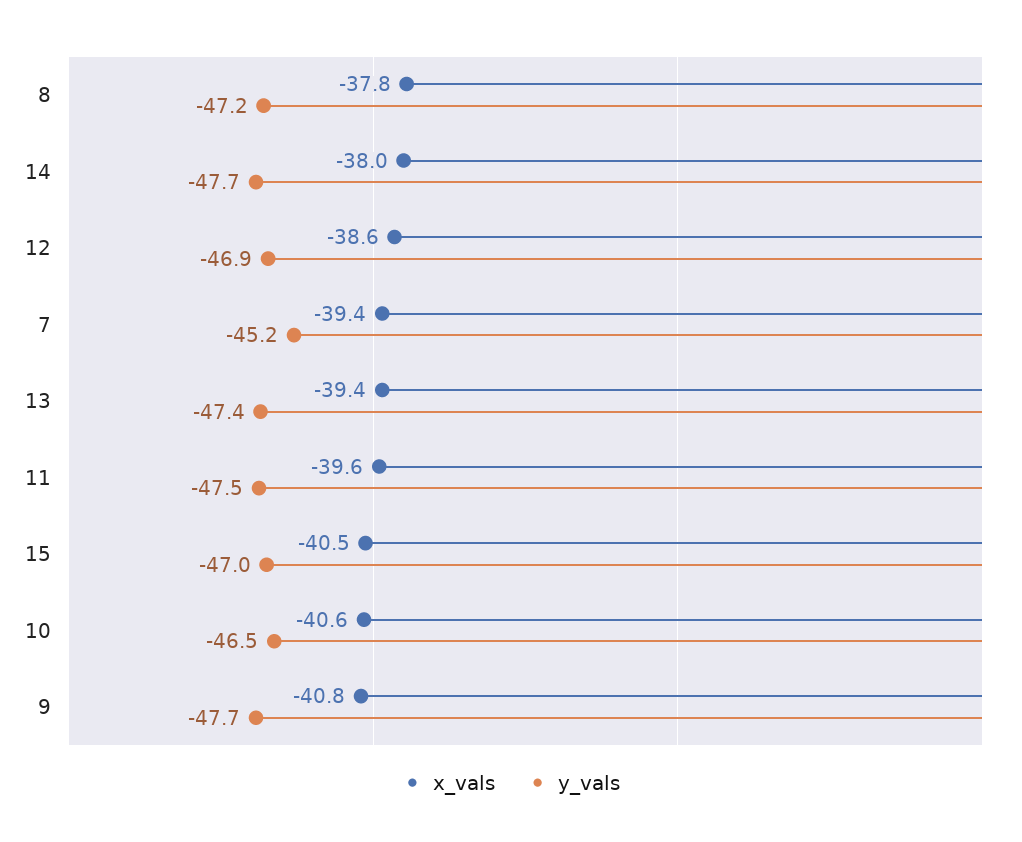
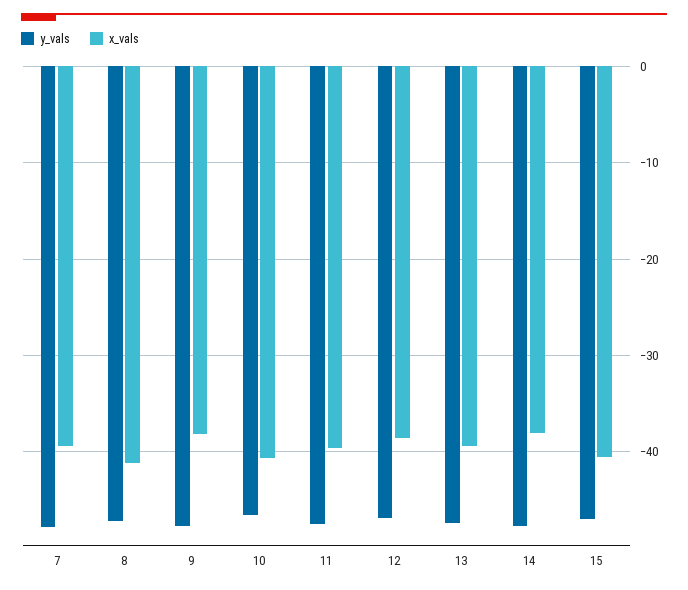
x_vals, 8: -37.8 -> -41
y_vals, 7: -45.2 -> -48
x_vals, 9: -40.8 -> -38

